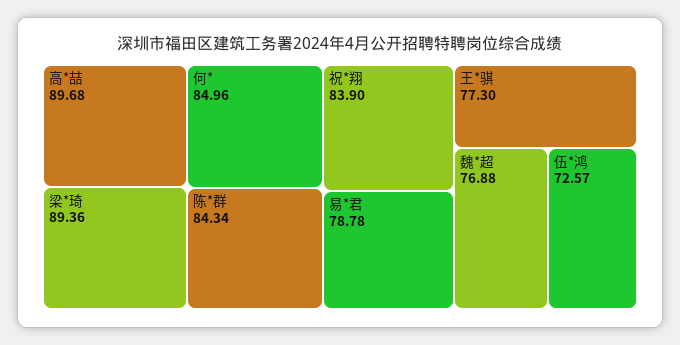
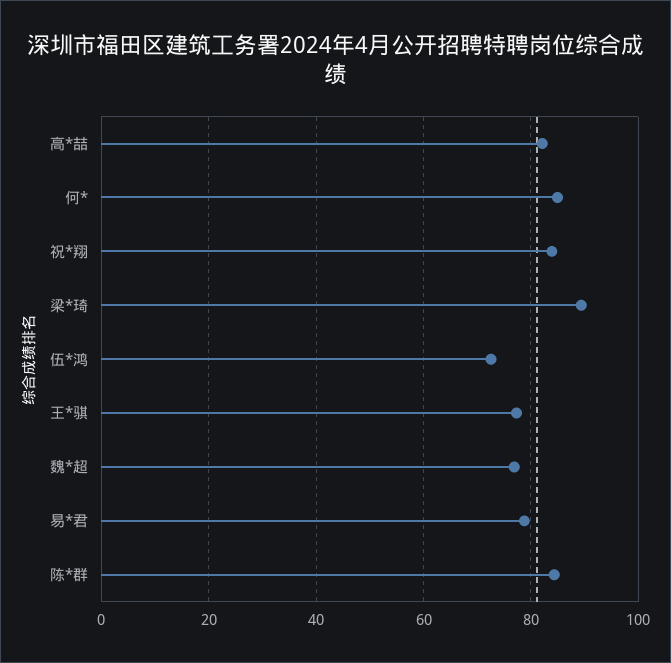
高*喆: 89.68 -> 82

